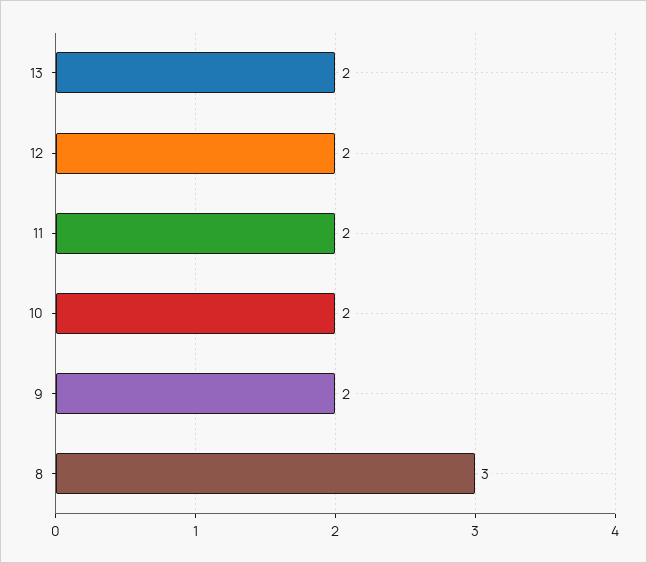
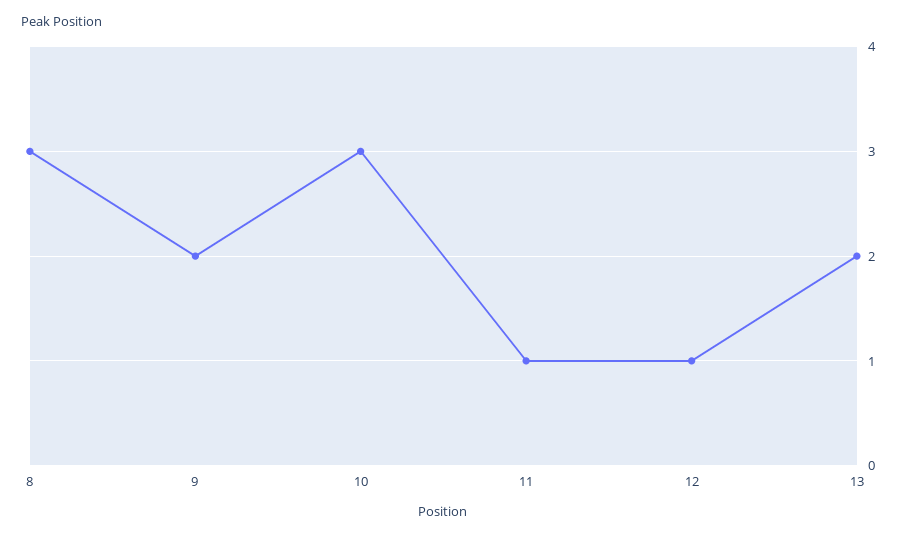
12: 2 -> 1
11: 2 -> 1
10: 2 -> 3

